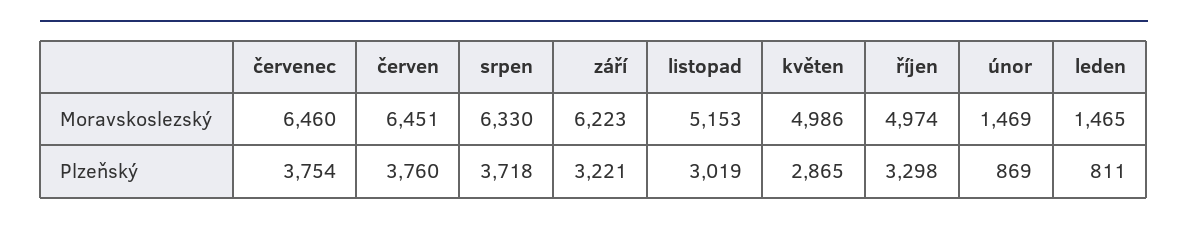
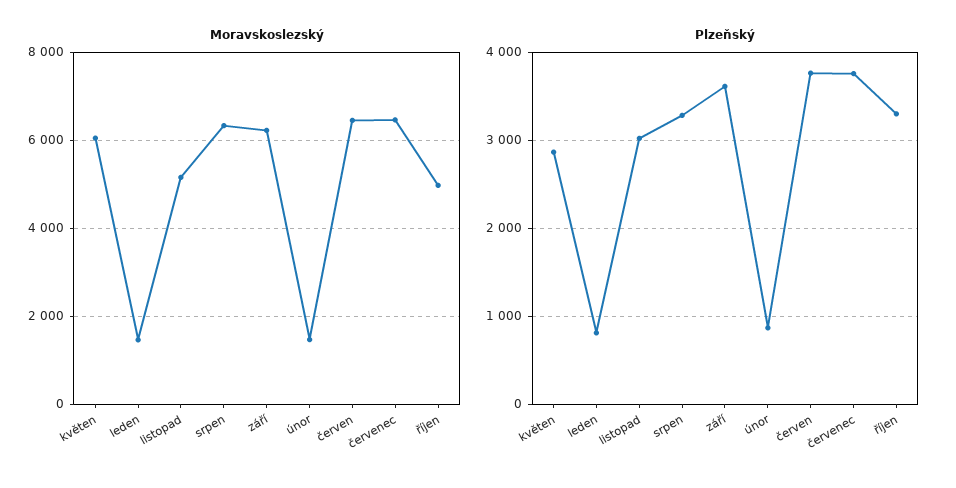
Moravskoslezský, květen: 4986 -> 6000
Plzeňský, srpen: 3718 -> 3300
Plzeňský, září: 3221 -> 3600

